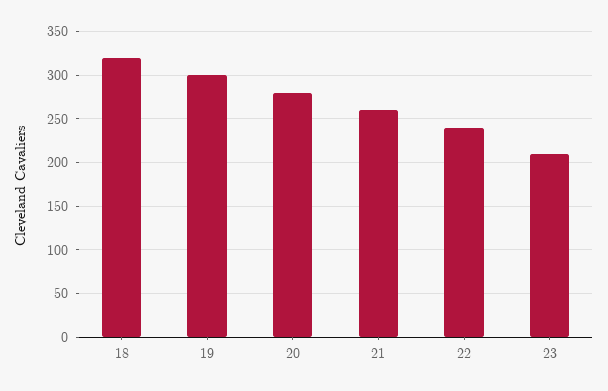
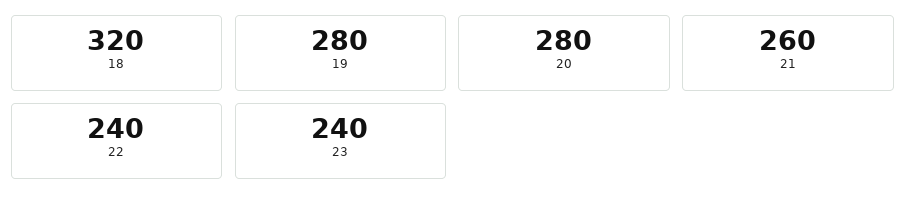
19: 300 -> 280
23: 210 -> 240

